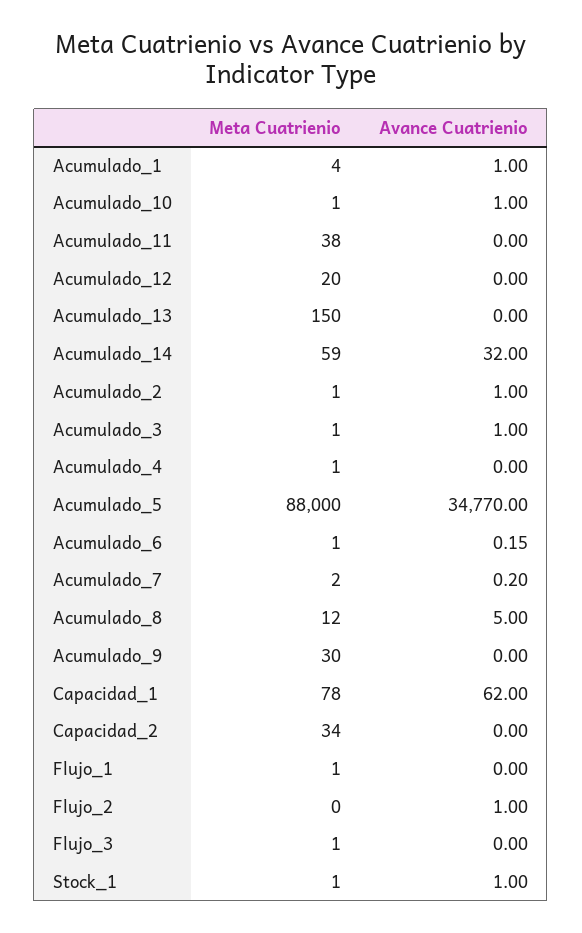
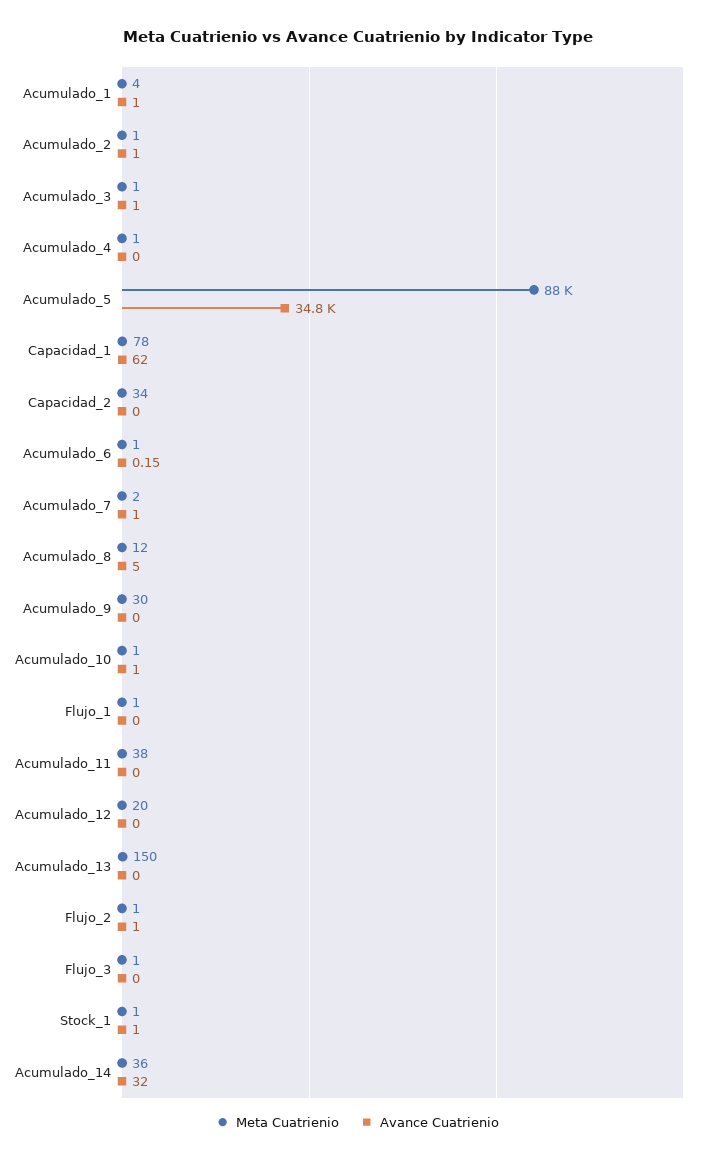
Meta Cuatrienio, Acumulado_14: 59 -> 36
Avance Cuatrienio, Acumulado_7: 0.2 -> 1
Meta Cuatrienio, Flujo_2: 0 -> 1

